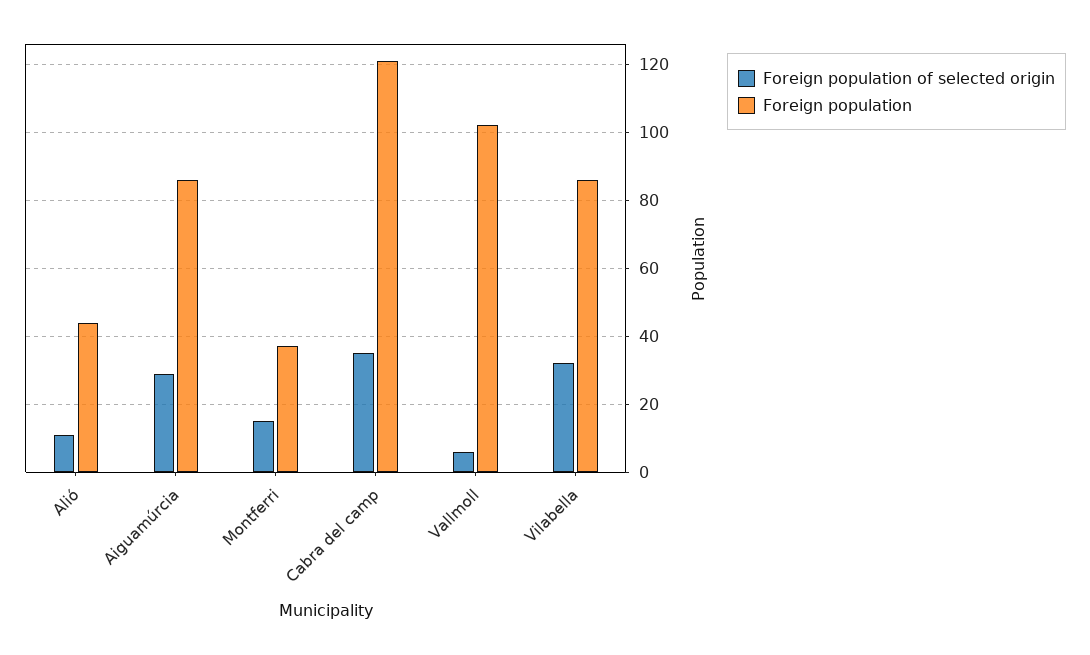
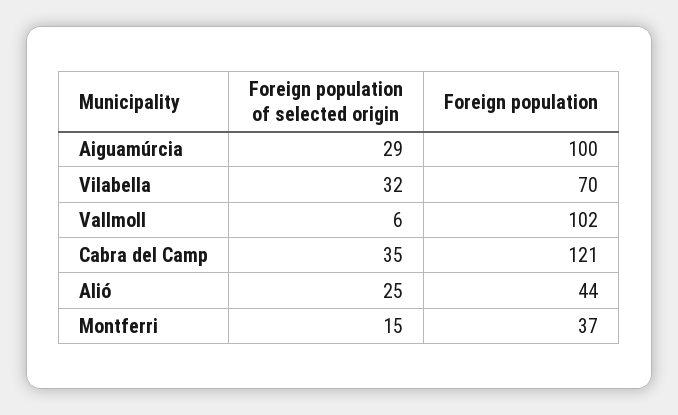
Foreign population of selected origin, Alió: 10 -> 25
Foreign population, Aiguamúrcia: 85 -> 100
Foreign population, Vilabella: 85 -> 70

